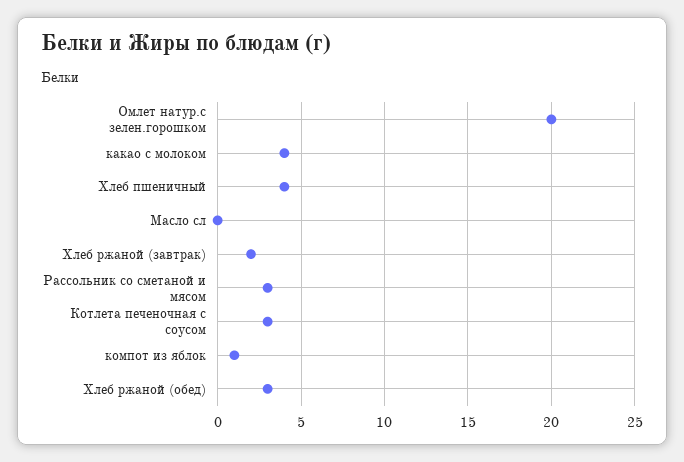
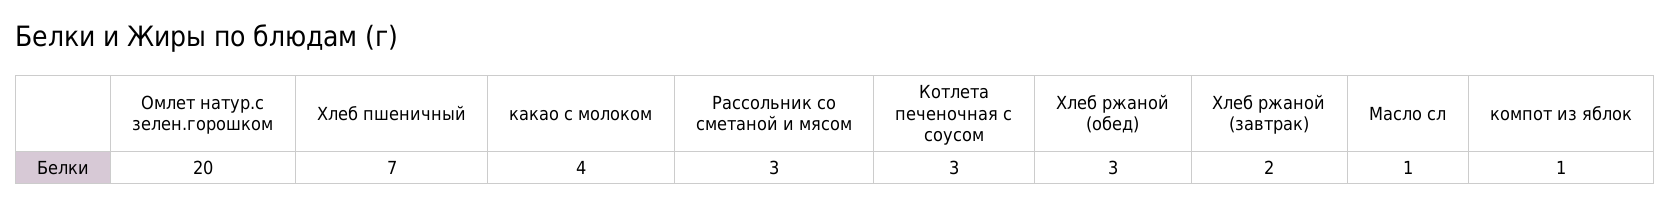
Хлеб пшеничный: 4 -> 7
Масло сл: 0 -> 1

